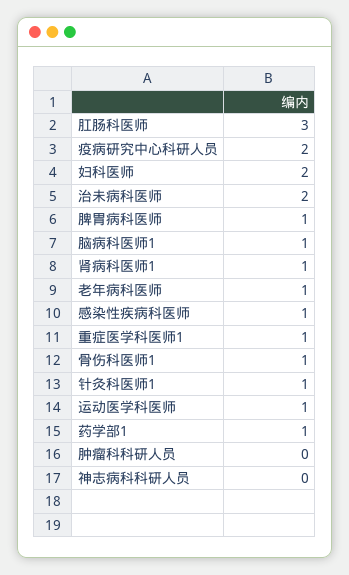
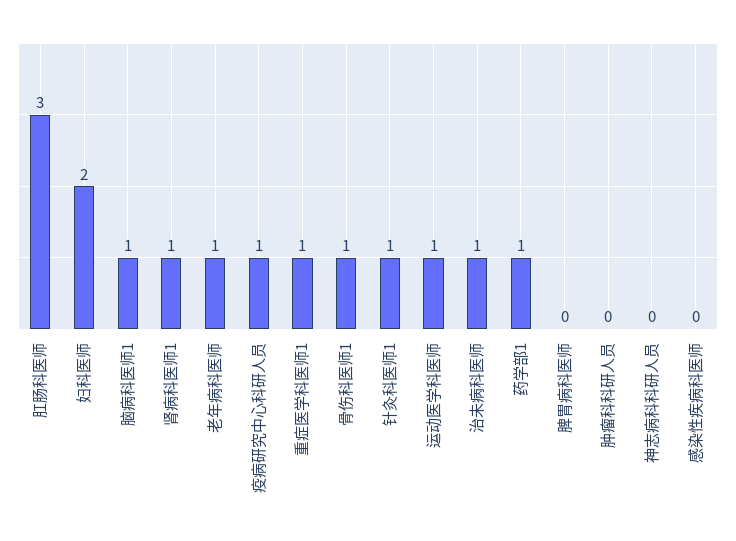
疫病研究中心科研人员: 2 -> 1
治未病科医师: 2 -> 1
脾胃病科医师: 1 -> 0
感染性疾病科医师: 1 -> 0

